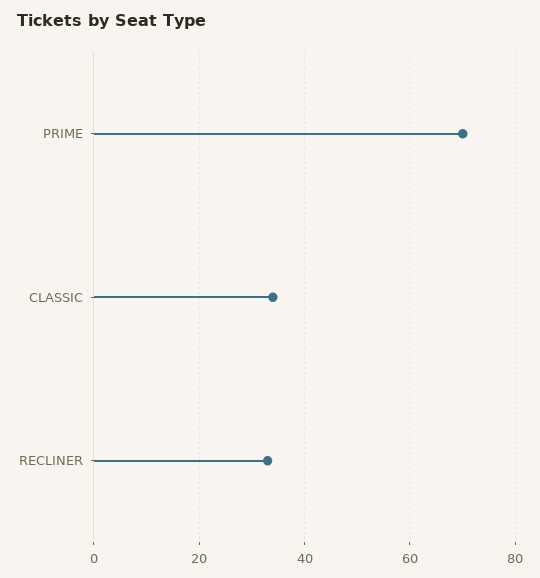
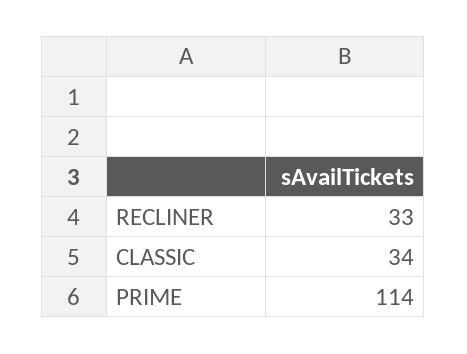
PRIME: 70 -> 114

